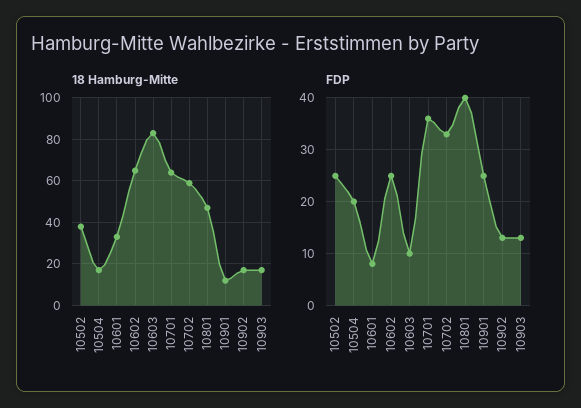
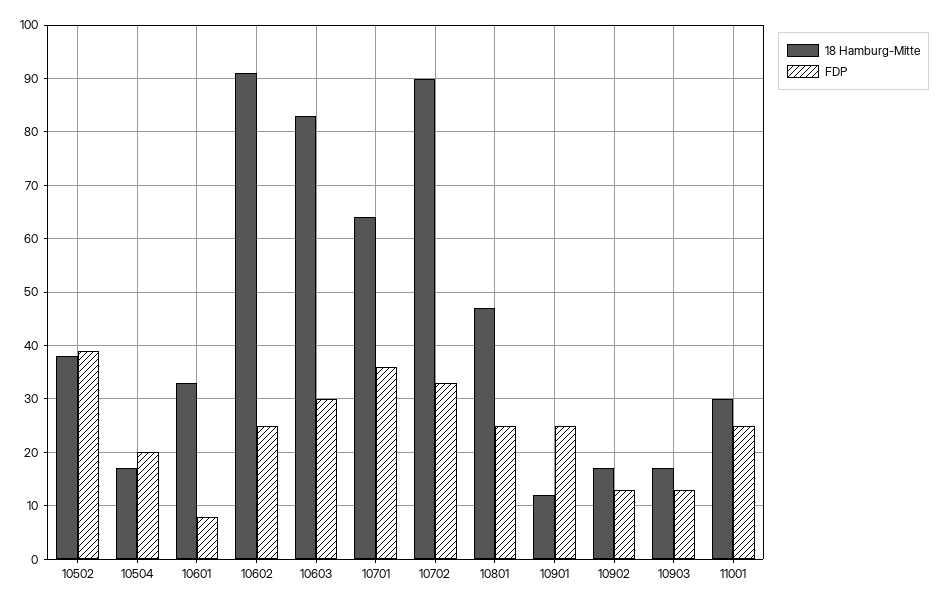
18 Hamburg-Mitte, 10602: 65 -> 90
18 Hamburg-Mitte, 10702: 60 -> 90
FDP, 10502: 25 -> 40
FDP, 10603: 10 -> 30
FDP, 10801: 40 -> 25
18 Hamburg-Mitte, 11001: none -> 30
FDP, 11001: none -> 25

